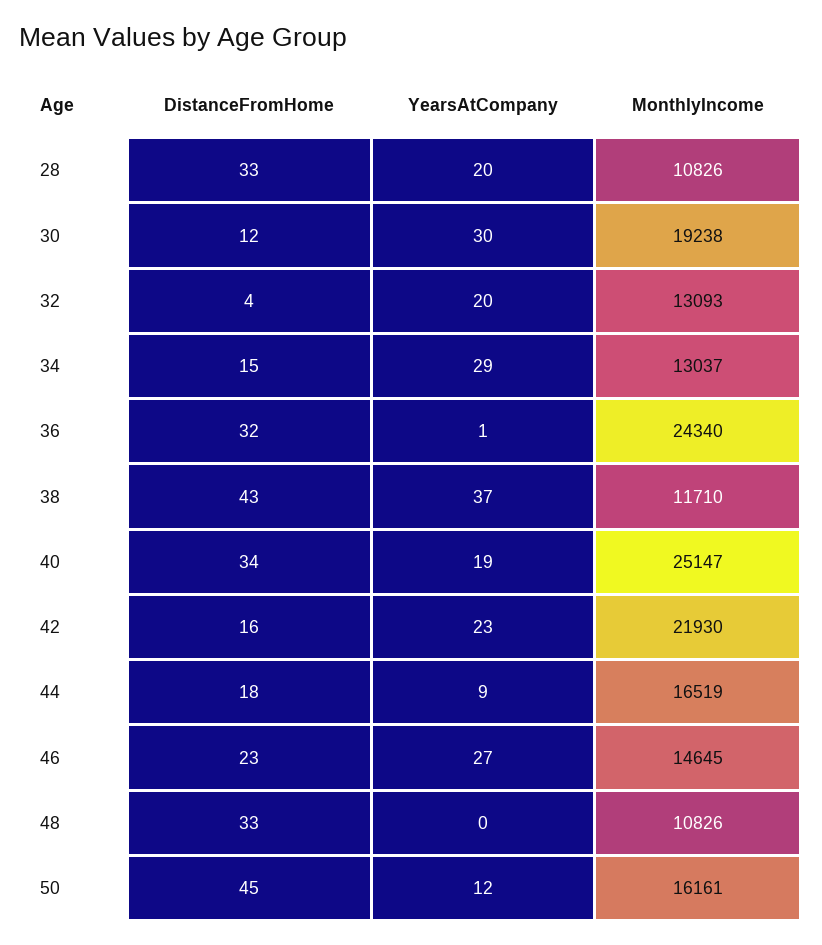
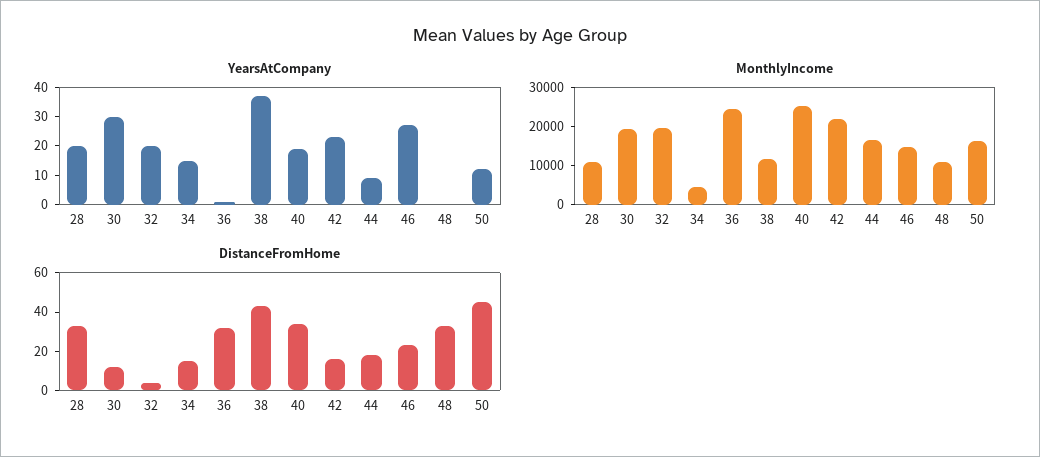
MonthlyIncome, 32: 13093 -> 20000
YearsAtCompany, 34: 29 -> 15
MonthlyIncome, 34: 13037 -> 5000

